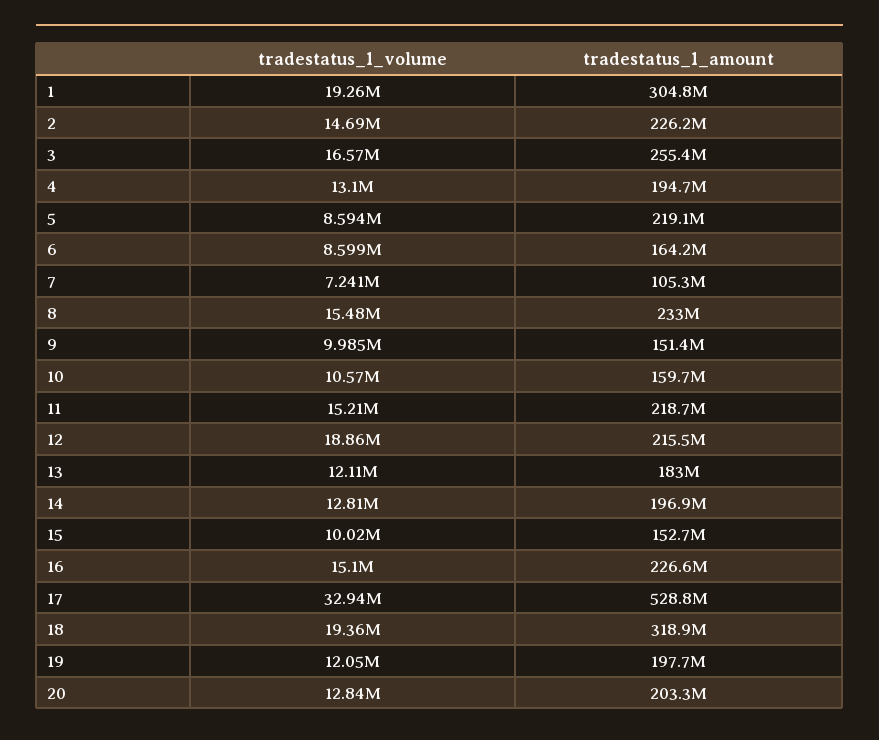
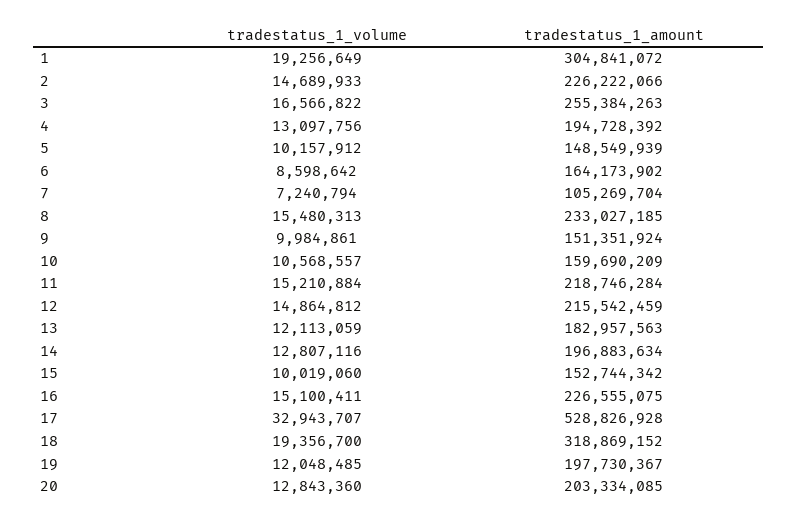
tradestatus_1_volume, 5: 8594000 -> 10157912
tradestatus_1_amount, 5: 219100000 -> 148549939
tradestatus_1_volume, 12: 18860000 -> 14864812

